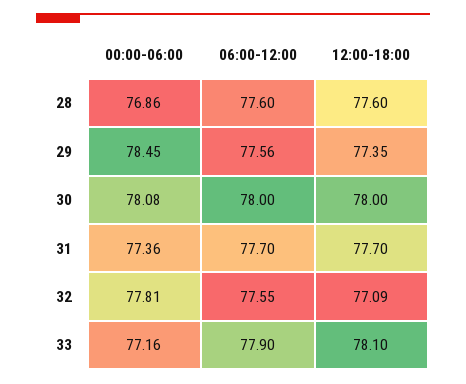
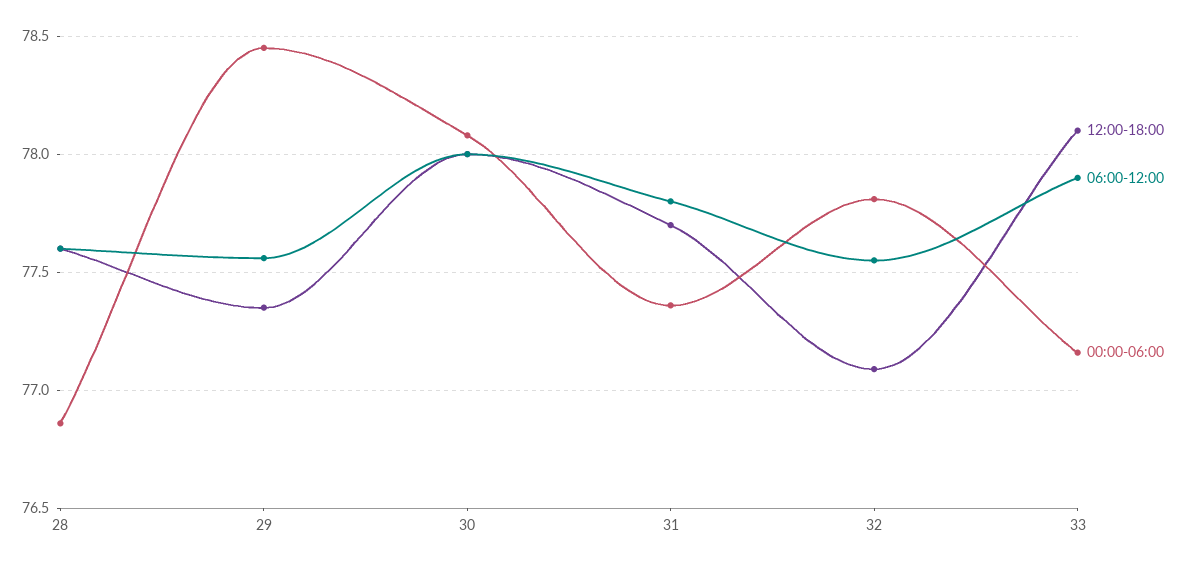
06:00-12:00, 31: 77.7 -> 77.8

